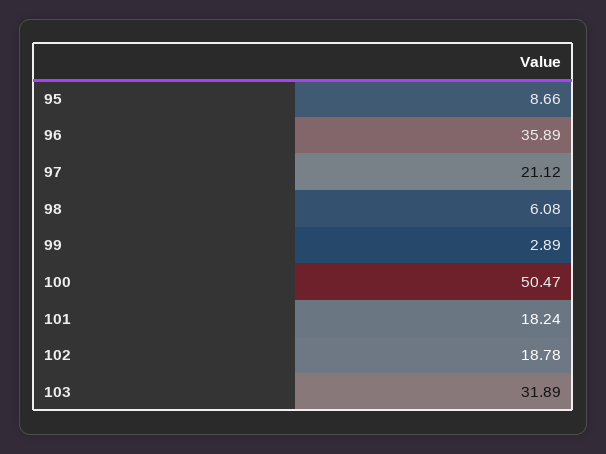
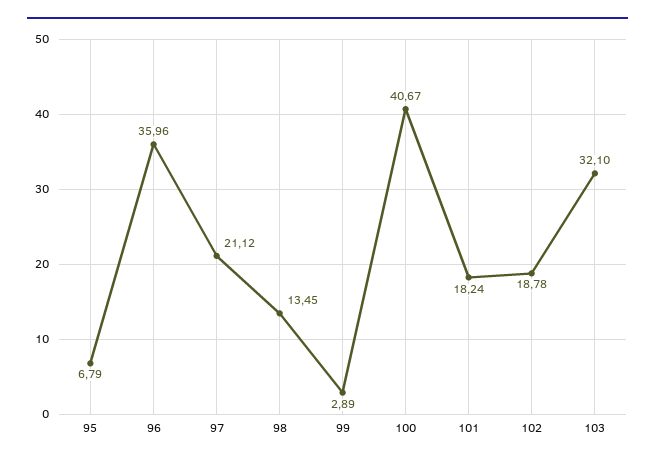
95: 8.66 -> 6.79
96: 35.89 -> 35.96
98: 6.08 -> 13.45
100: 50.47 -> 40.67
103: 31.89 -> 32.1

